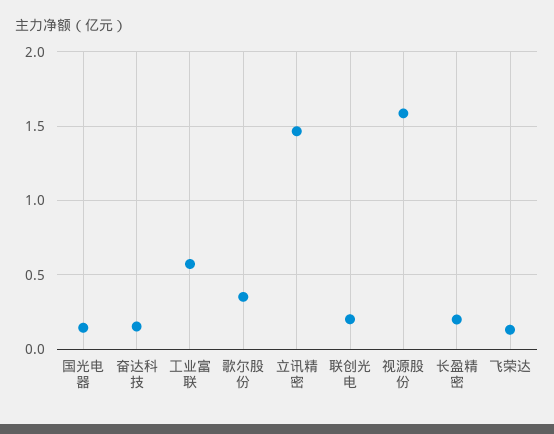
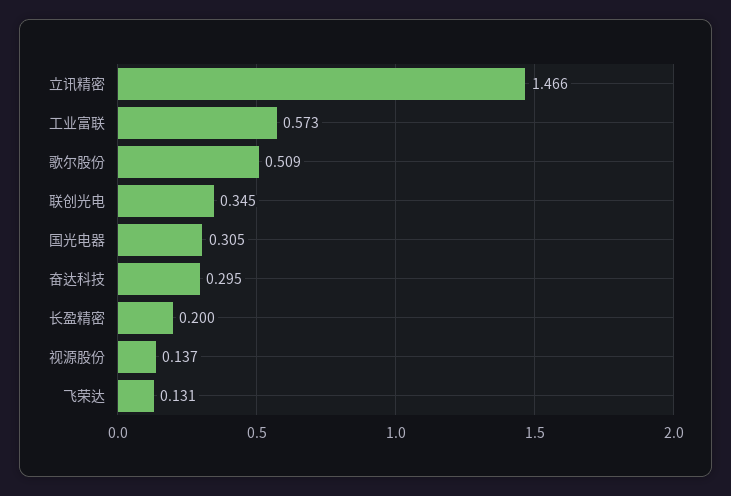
国光电器: 0.15 -> 0.305
奋达科技: 0.15 -> 0.295
歌尔股份: 0.35 -> 0.509
联创光电: 0.2 -> 0.345
视源股份: 1.6 -> 0.137

